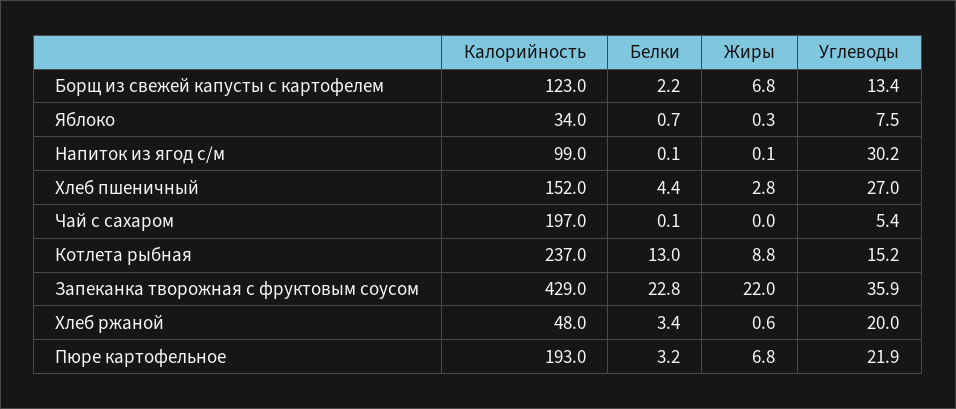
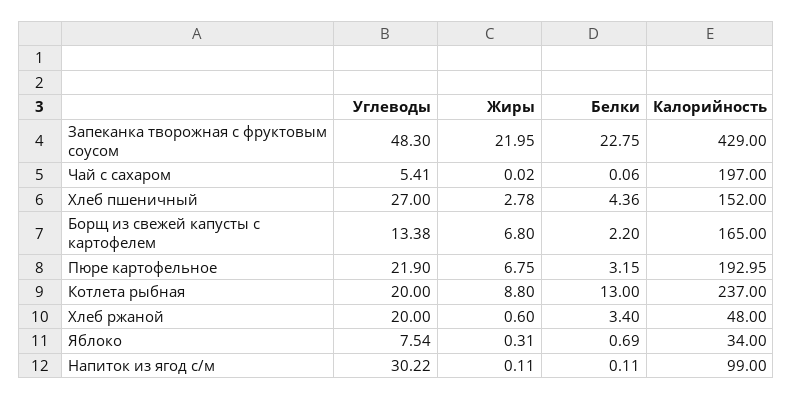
Калорийность, Борщ из свежей капусты с картофелем: 123 -> 165
Углеводы, Котлета рыбная: 15.2 -> 20
Углеводы, Запеканка творожная с фруктовым соусом: 35.9 -> 48.3

